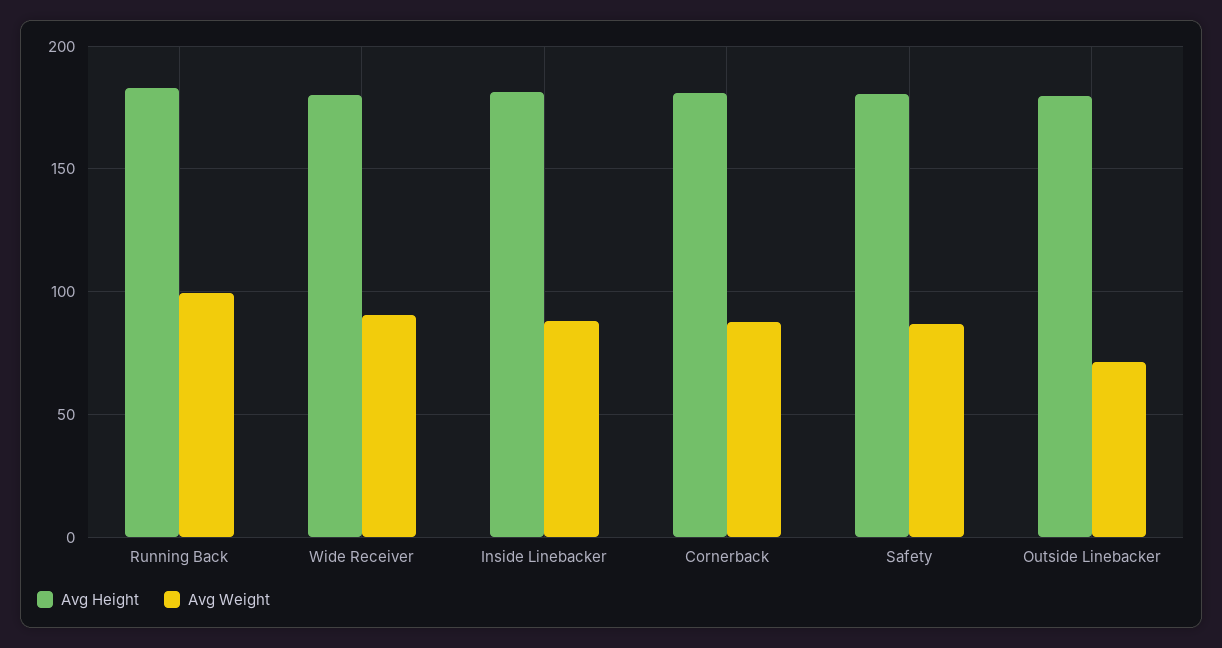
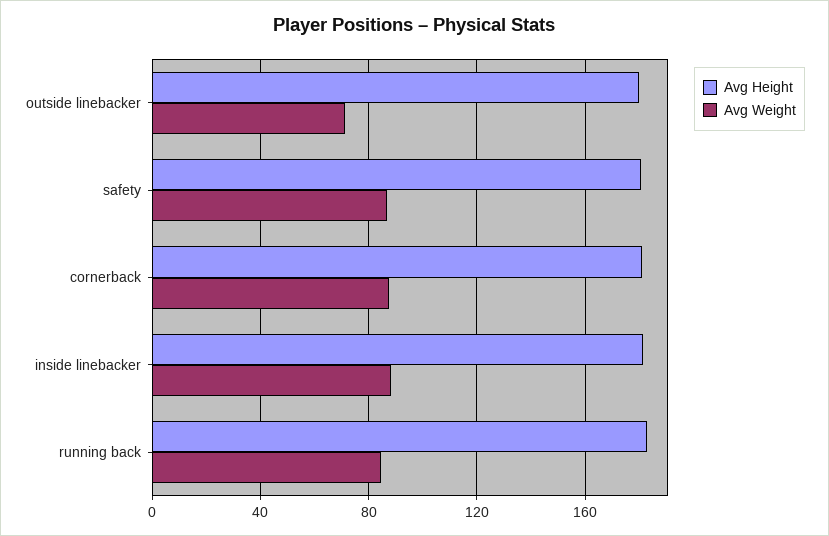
Avg Weight, Running Back: 100 -> 85
Avg Height, Wide Receiver: 180 -> none
Avg Weight, Wide Receiver: 90 -> none

